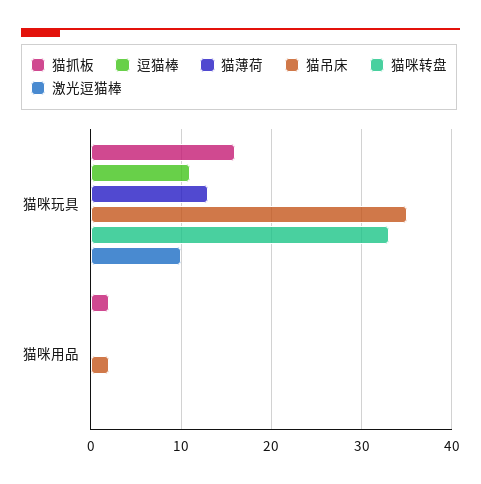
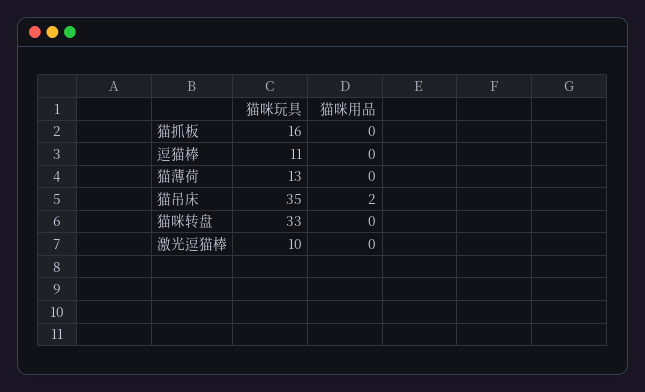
猫抓板, 猫咪用品: 2 -> 0

